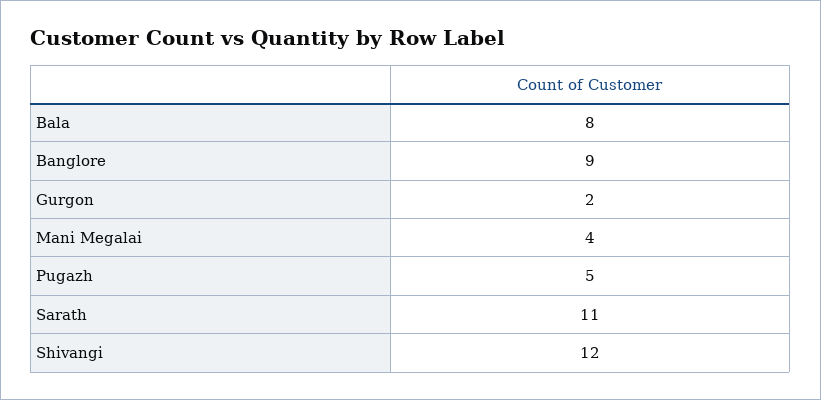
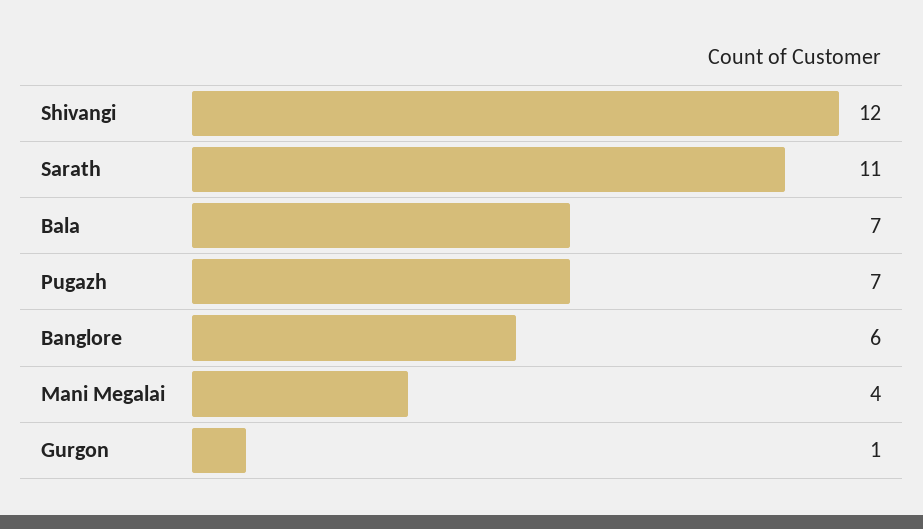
Bala: 8 -> 7
Banglore: 9 -> 6
Gurgon: 2 -> 1
Pugazh: 5 -> 7

